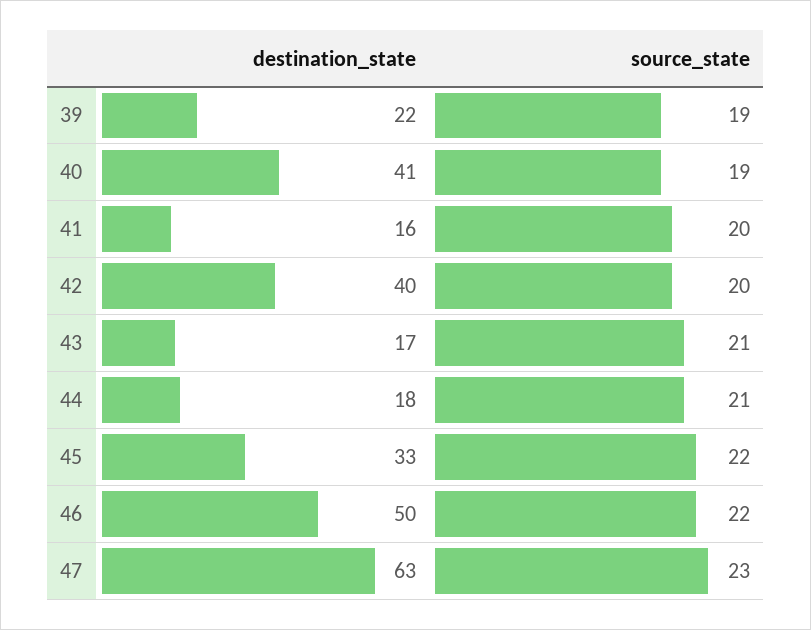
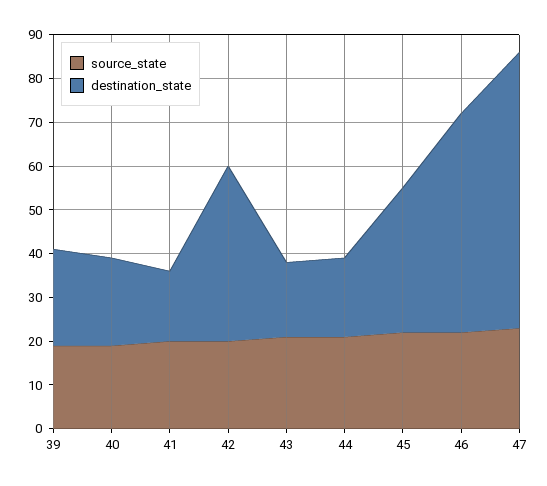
destination_state, 40: 41 -> 20

